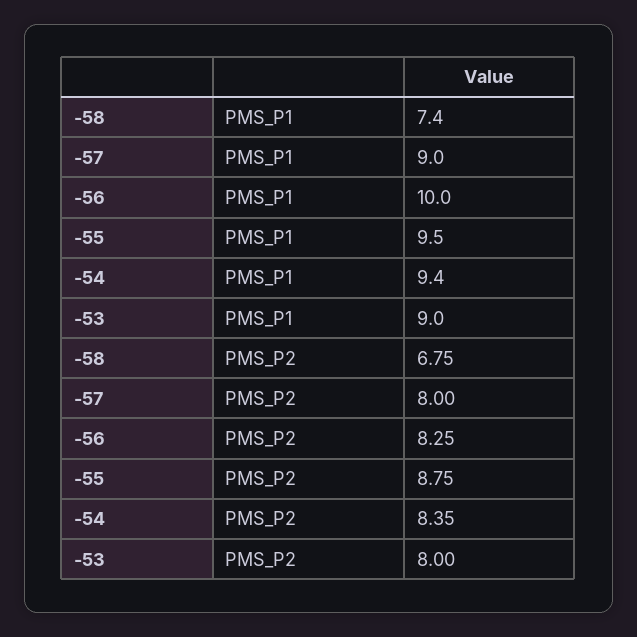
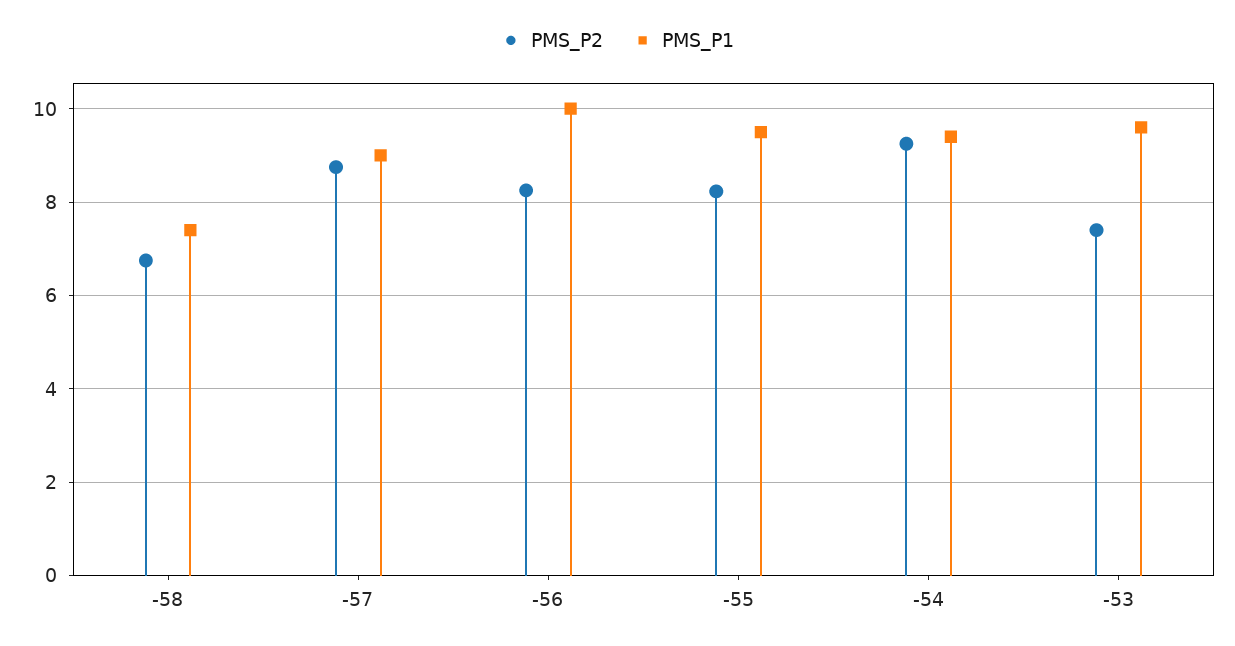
PMS_P1, -53: 9 -> 9.6
PMS_P2, -57: 8 -> 8.8
PMS_P2, -55: 8.75 -> 8.2
PMS_P2, -54: 8.35 -> 9.2
PMS_P2, -53: 8 -> 7.4

